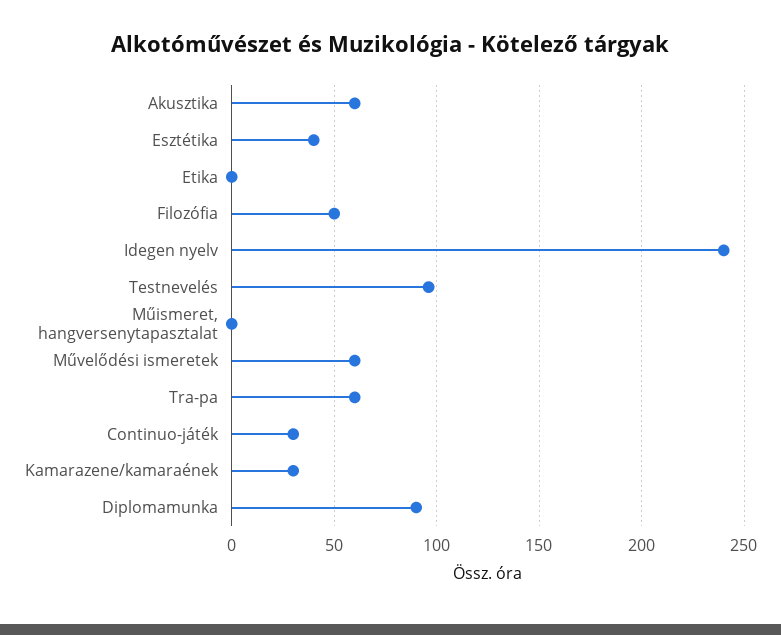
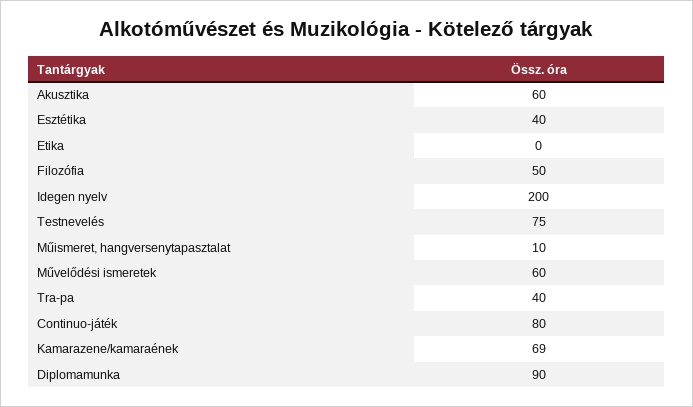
Idegen nyelv: 240 -> 200
Testnevelés: 95 -> 75
Műismeret, hangversenytapasztalat: 0 -> 10
Tra-pa: 60 -> 40
Continuo-játék: 30 -> 80
Kamarazene/kamaraének: 30 -> 69

